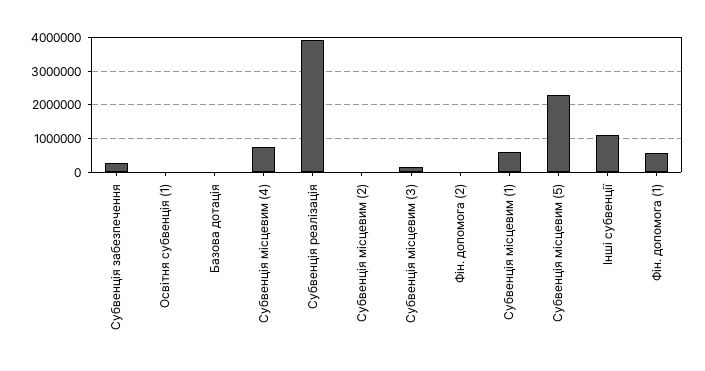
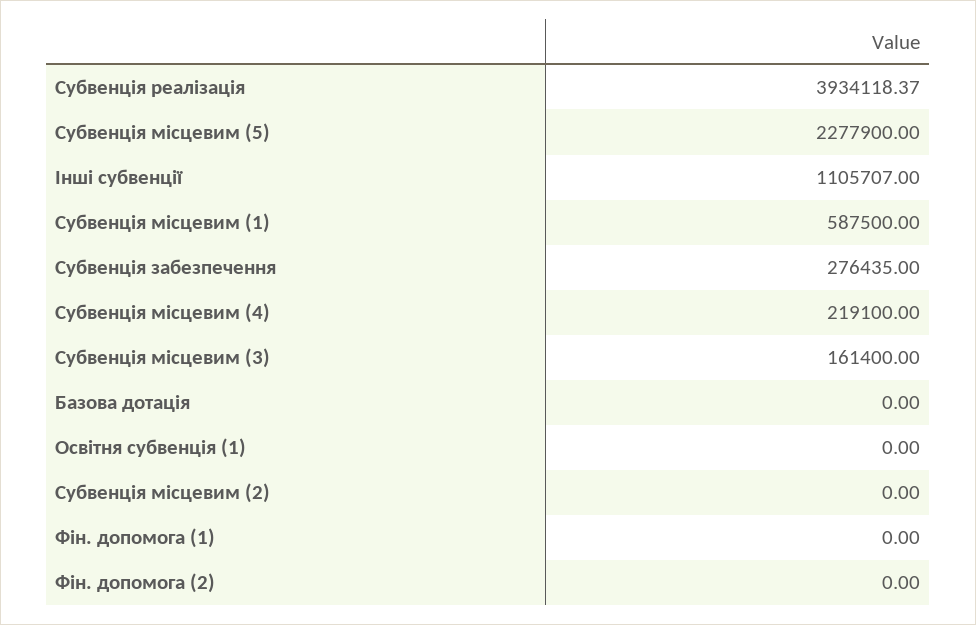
Субвенція місцевим (4): 800000 -> 219100
Фін. допомога (1): 600000 -> 0

